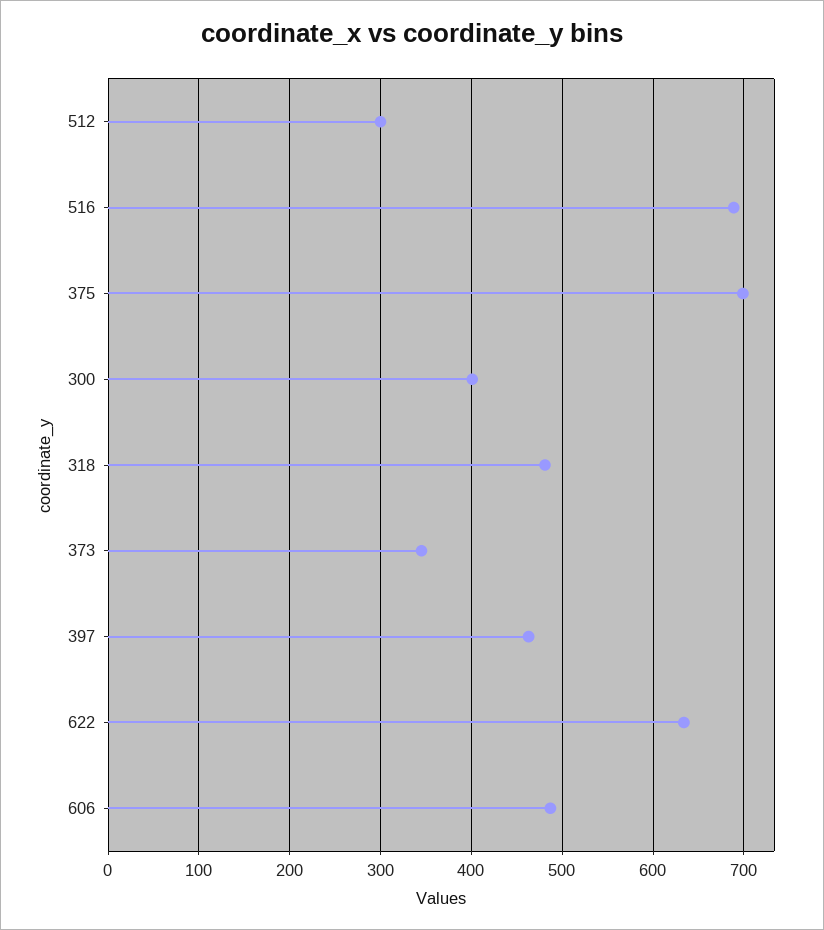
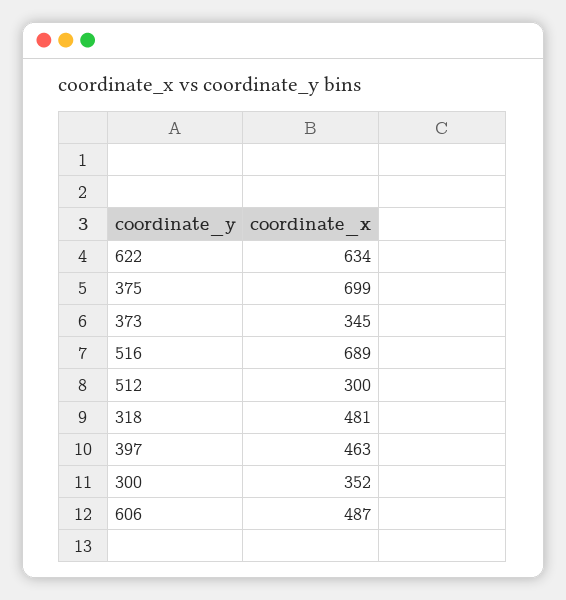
300: 400 -> 352

